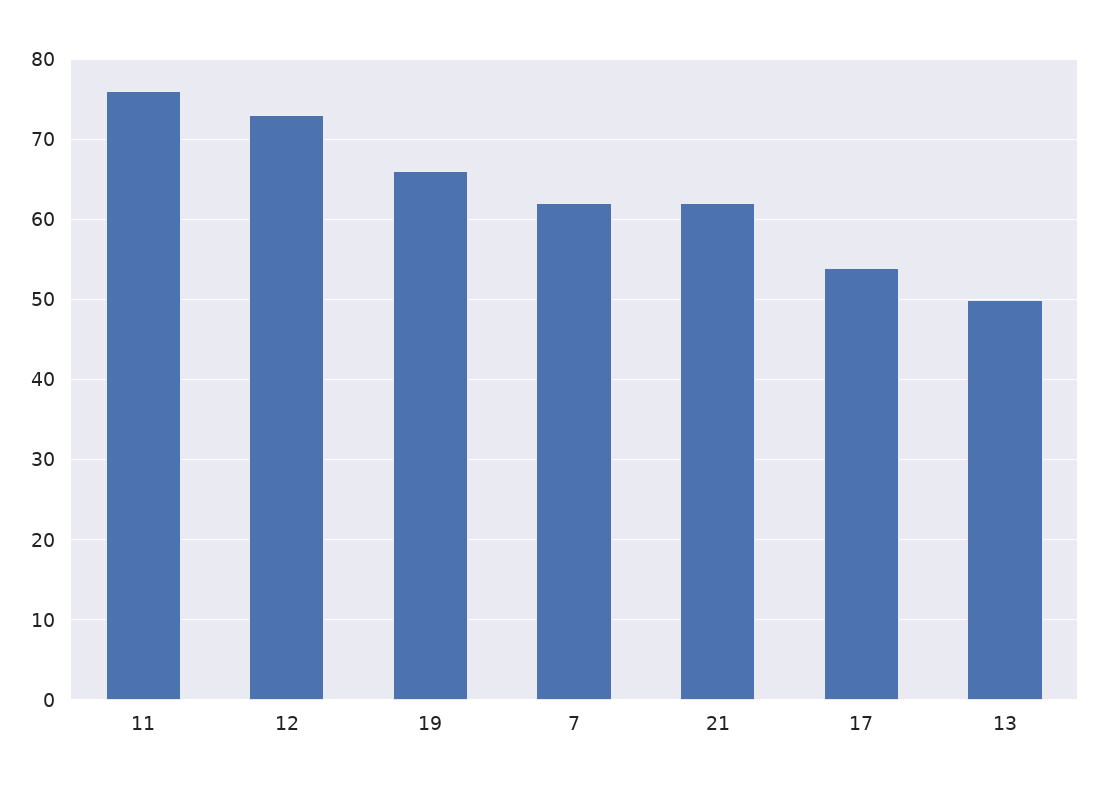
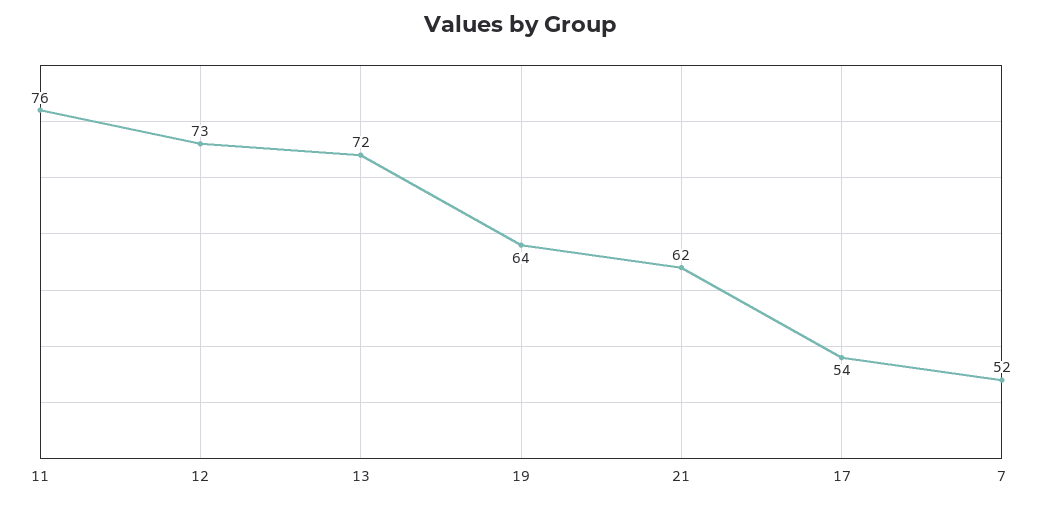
19: 66 -> 64
7: 62 -> 52
13: 50 -> 72

